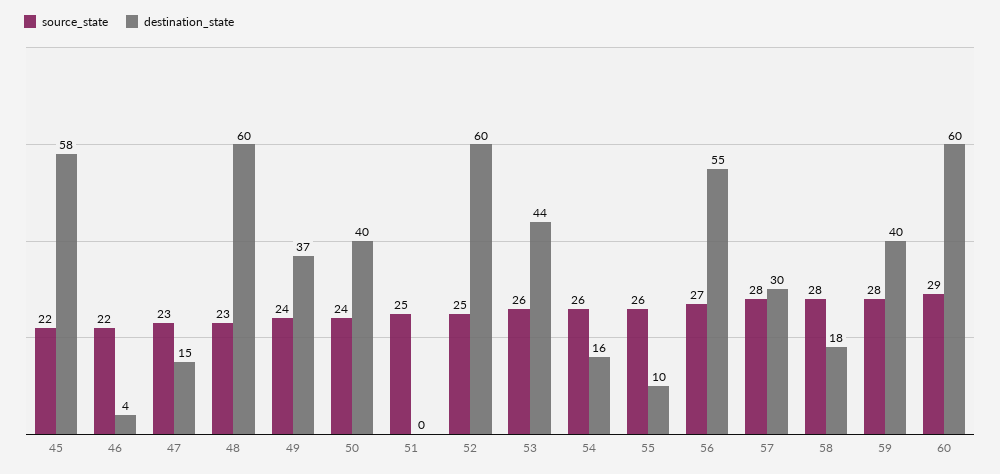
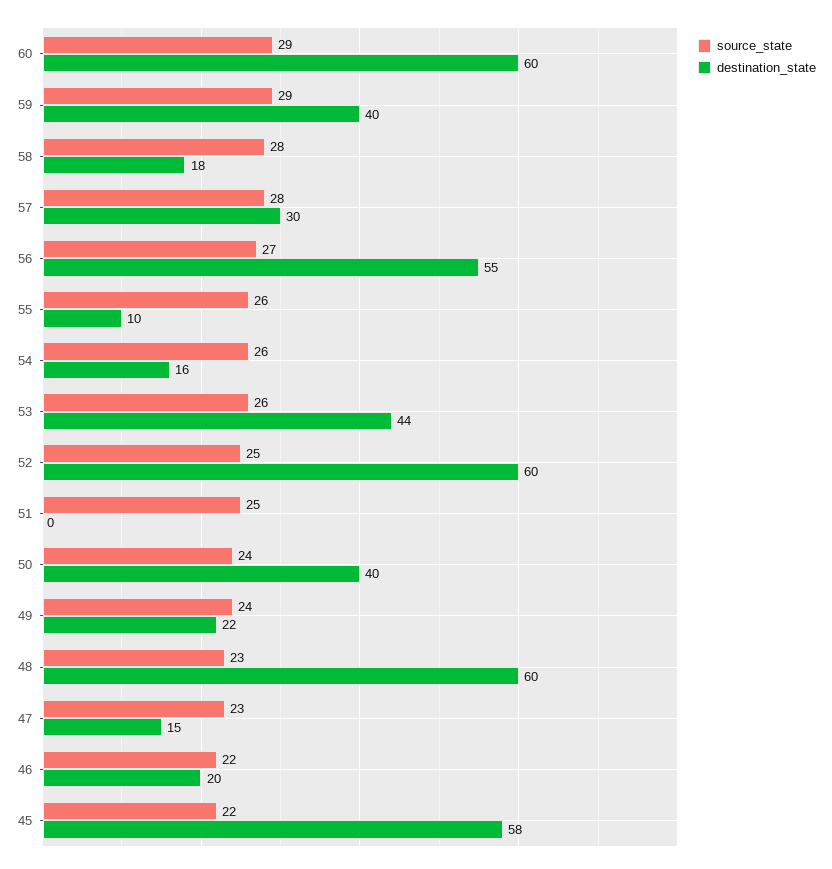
destination_state, 46: 4 -> 20
destination_state, 49: 37 -> 22
source_state, 59: 28 -> 29

